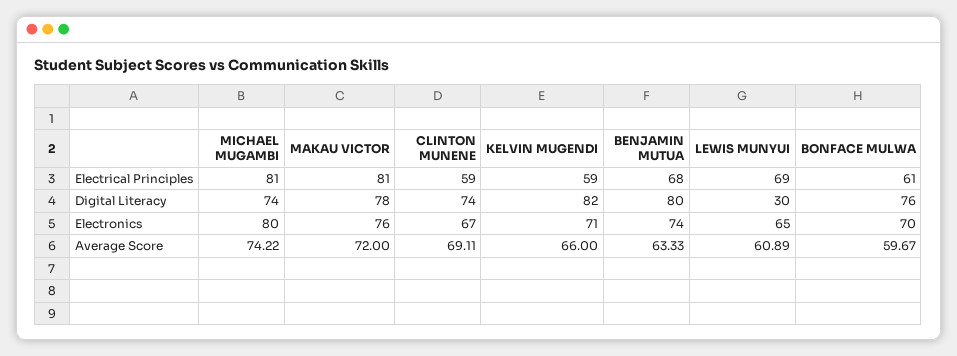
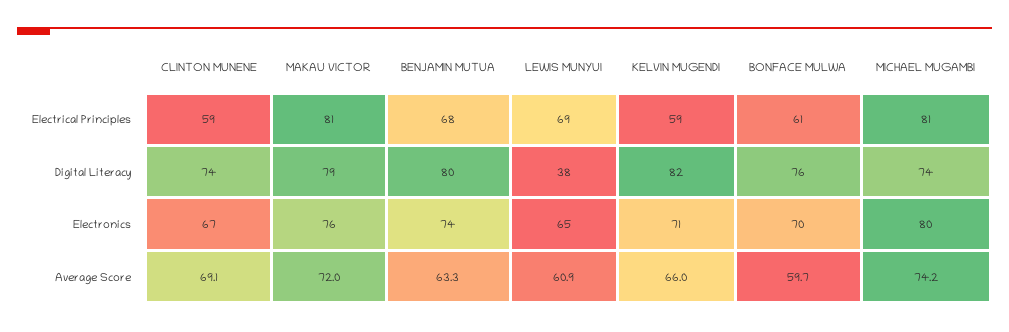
MAKAU VICTOR, Digital Literacy: 78 -> 79
LEWIS MUNYUI, Digital Literacy: 30 -> 38

